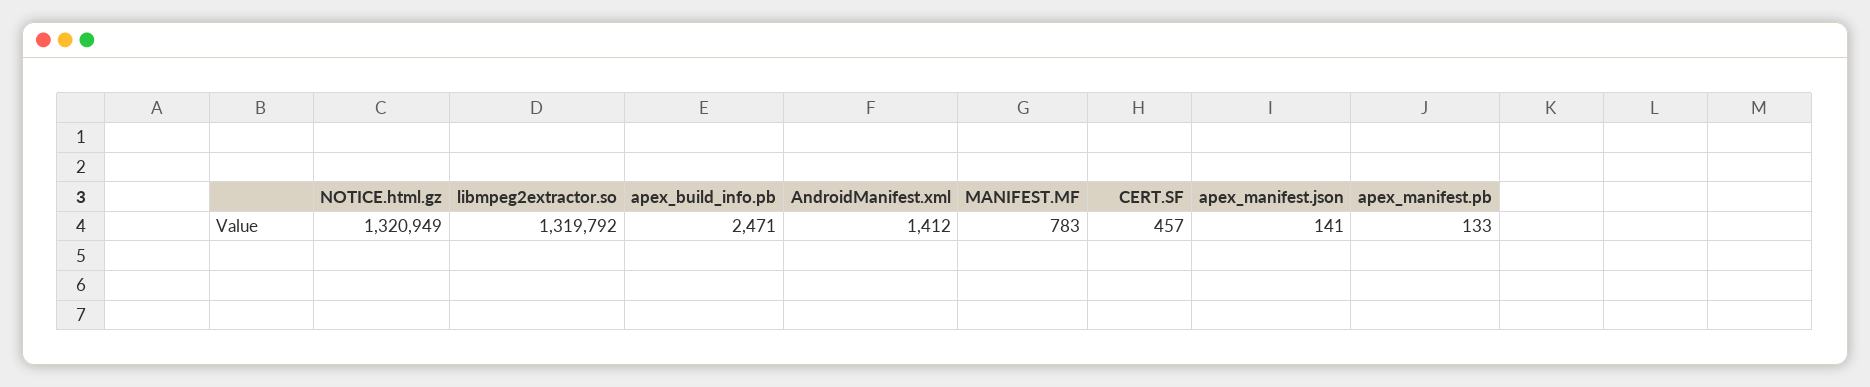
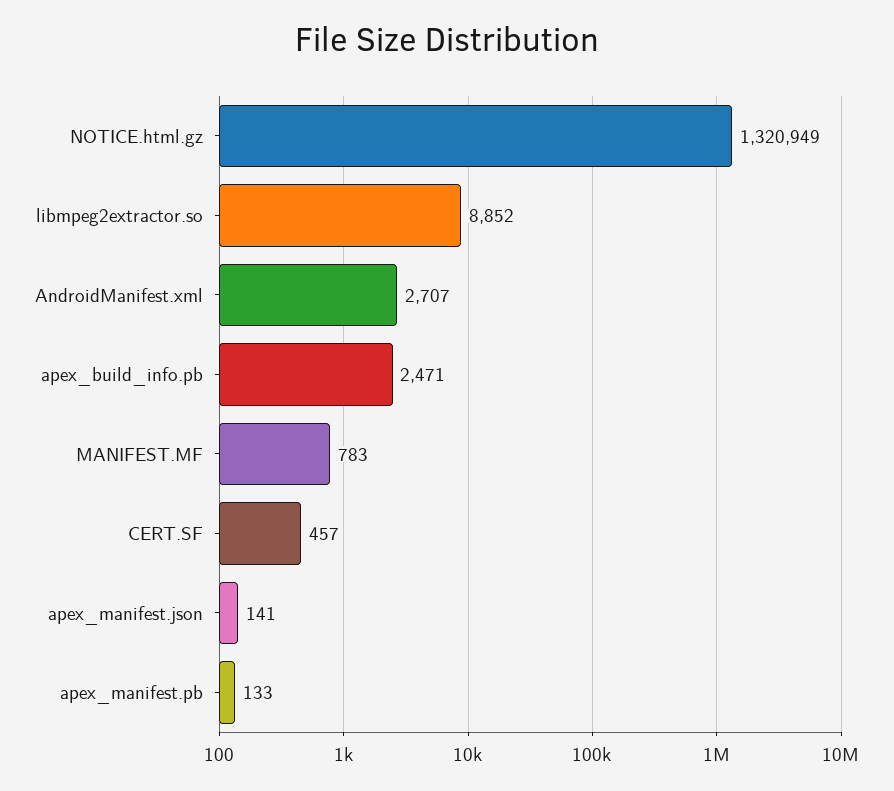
libmpeg2extractor.so: 1319792 -> 8852
AndroidManifest.xml: 1412 -> 2707

